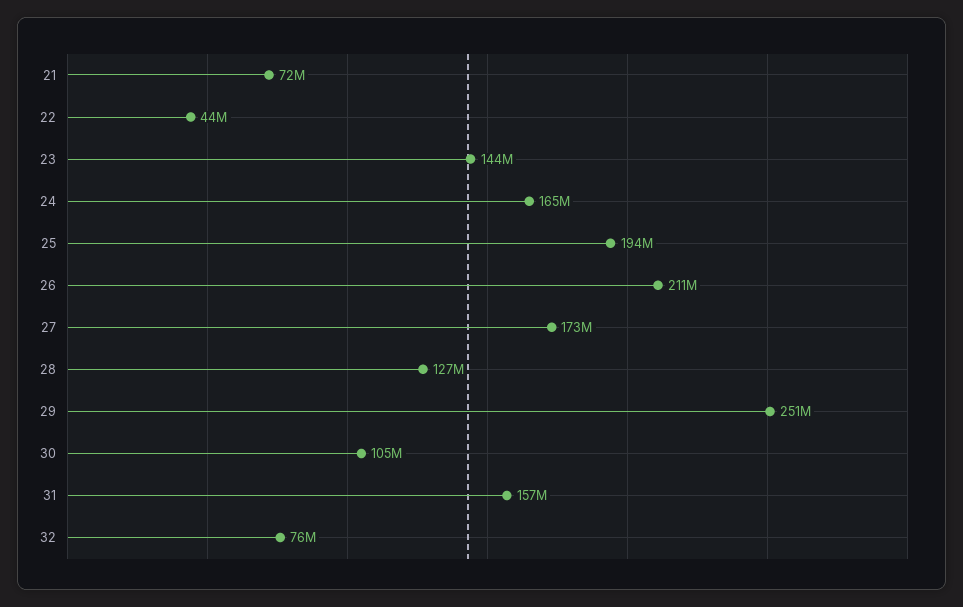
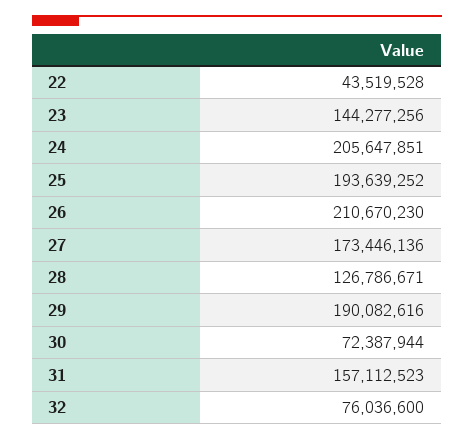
21: 72000000 -> none
24: 165000000 -> 205647851
29: 251000000 -> 190082616
30: 105000000 -> 72387944

